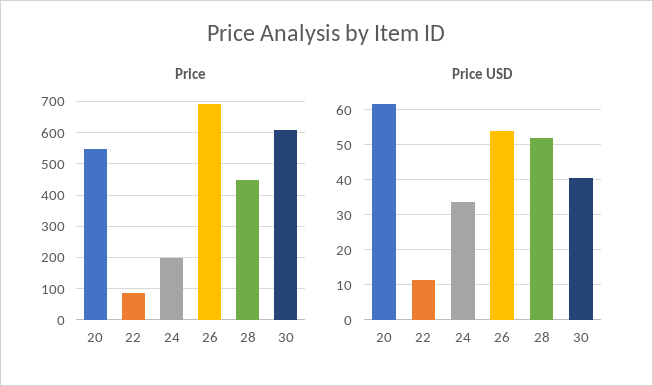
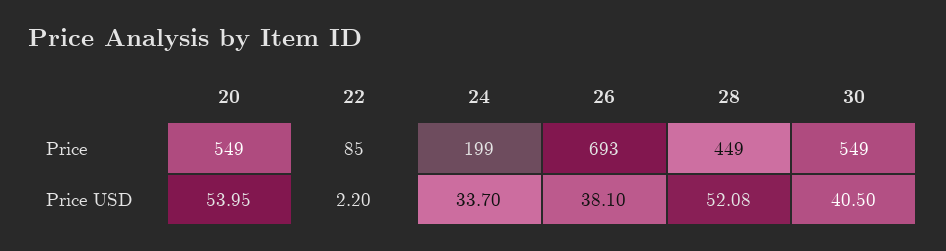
Price, 30: 600 -> 549
Price USD, 20: 62 -> 53.95
Price USD, 22: 12 -> 2.2
Price USD, 26: 54 -> 38.1

